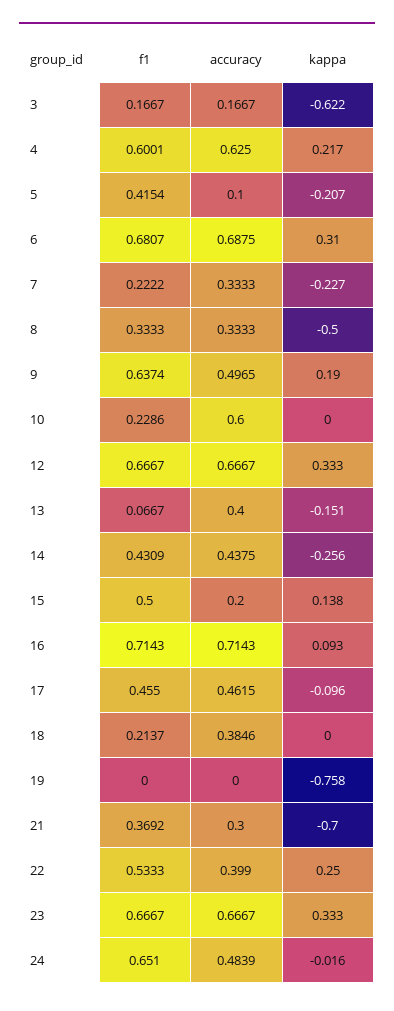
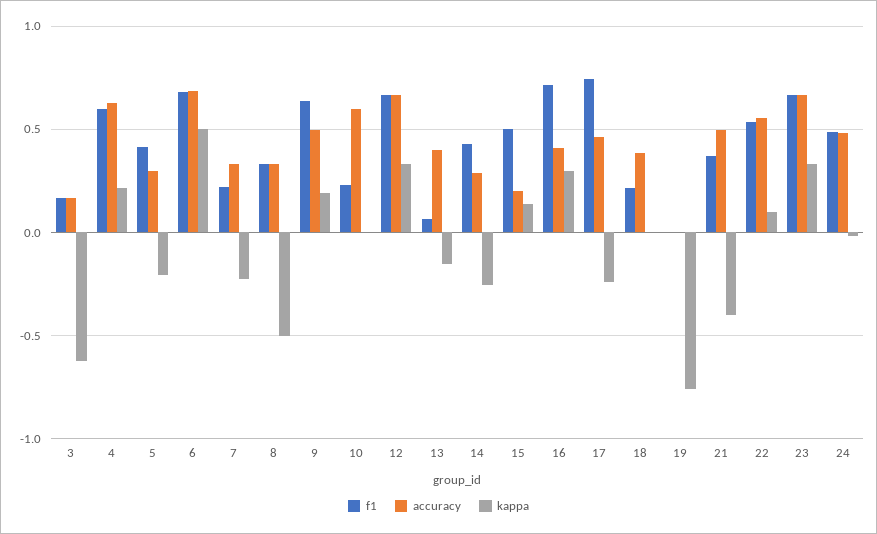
accuracy, 5: 0.1 -> 0.3
kappa, 6: 0.31 -> 0.5
accuracy, 14: 0.4375 -> 0.3
accuracy, 16: 0.7143 -> 0.4
kappa, 16: 0.093 -> 0.3
f1, 17: 0.455 -> 0.75
kappa, 17: -0.096 -> -0.25
accuracy, 21: 0.3 -> 0.5
kappa, 21: -0.7 -> -0.4
accuracy, 22: 0.399 -> 0.55
kappa, 22: 0.25 -> 0.1
f1, 24: 0.651 -> 0.5

